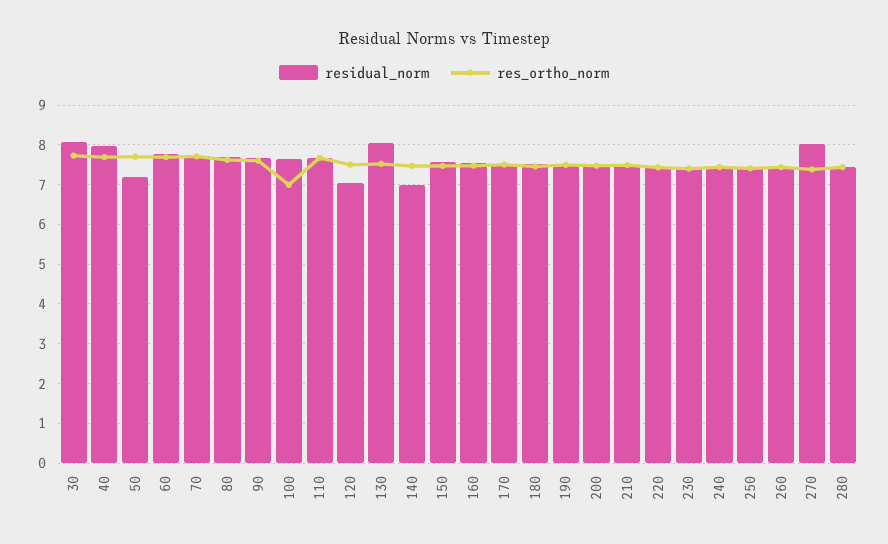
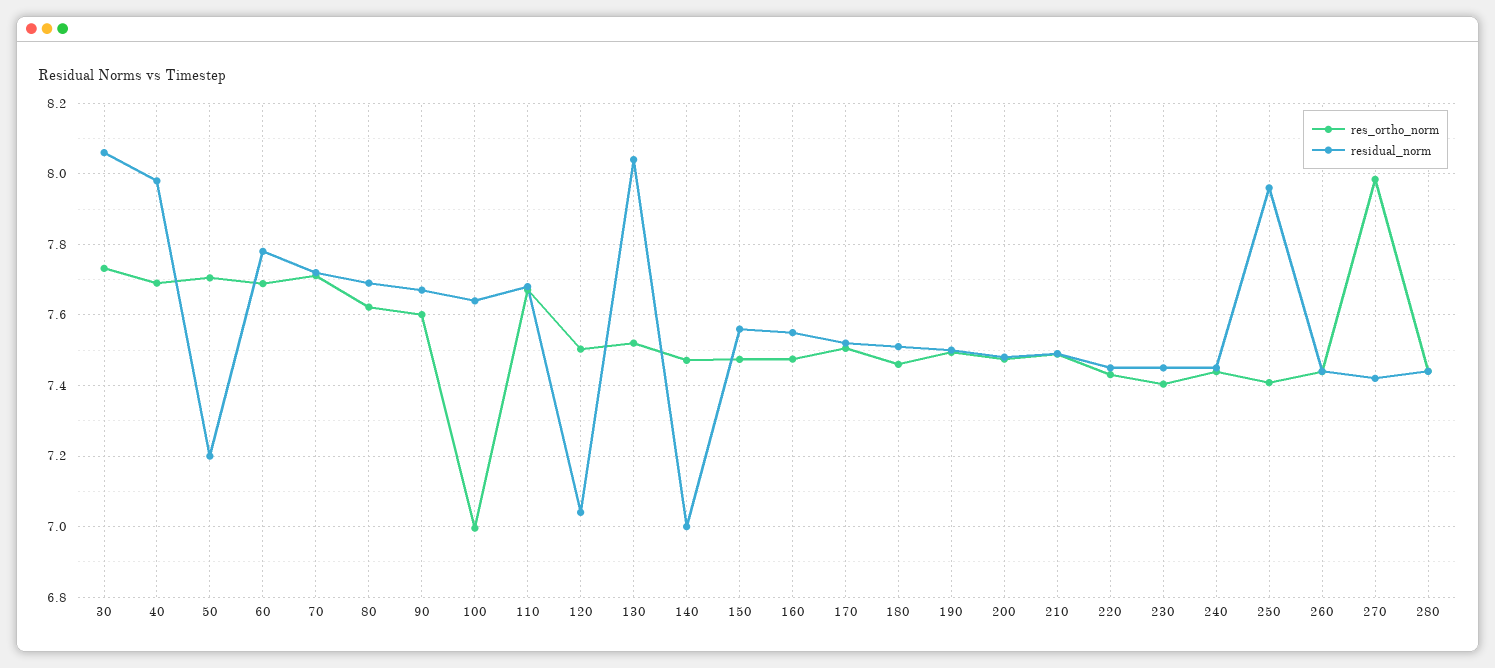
residual_norm, 250: 7.4 -> 7.96
residual_norm, 270: 8 -> 7.42
res_ortho_norm, 270: 7.4 -> 7.98

